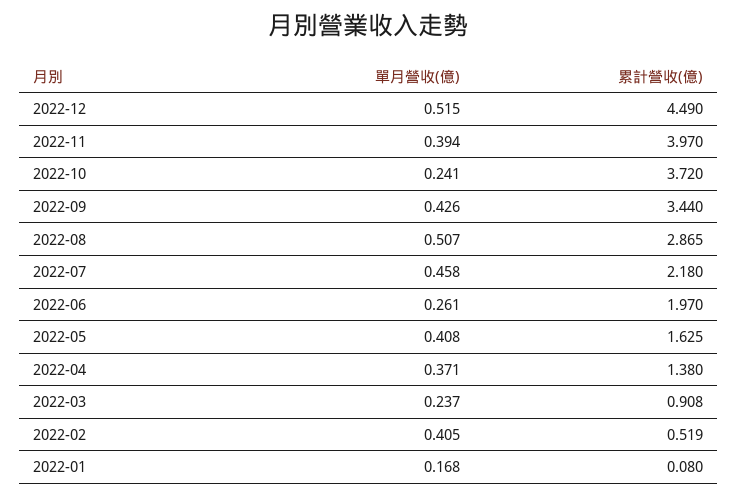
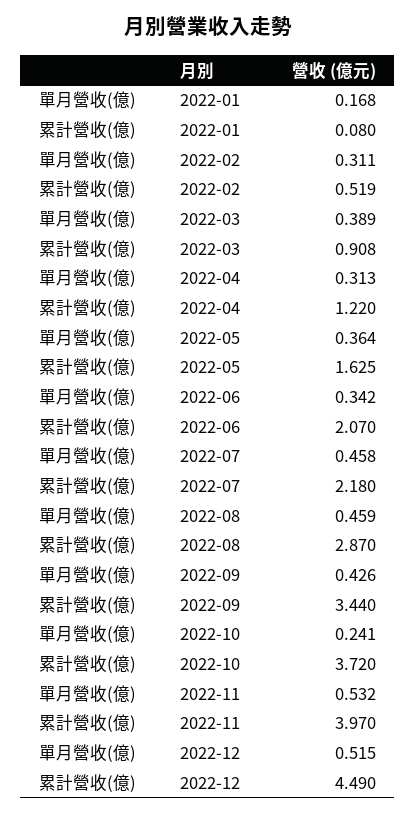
單月營收(億), 2022-11: 0.394 -> 0.532
單月營收(億), 2022-08: 0.507 -> 0.459
累計營收(億), 2022-08: 2.865 -> 2.87
單月營收(億), 2022-06: 0.261 -> 0.342
累計營收(億), 2022-06: 1.97 -> 2.07
單月營收(億), 2022-05: 0.408 -> 0.364
單月營收(億), 2022-04: 0.371 -> 0.313
累計營收(億), 2022-04: 1.38 -> 1.22
單月營收(億), 2022-03: 0.237 -> 0.389
單月營收(億), 2022-02: 0.405 -> 0.311

